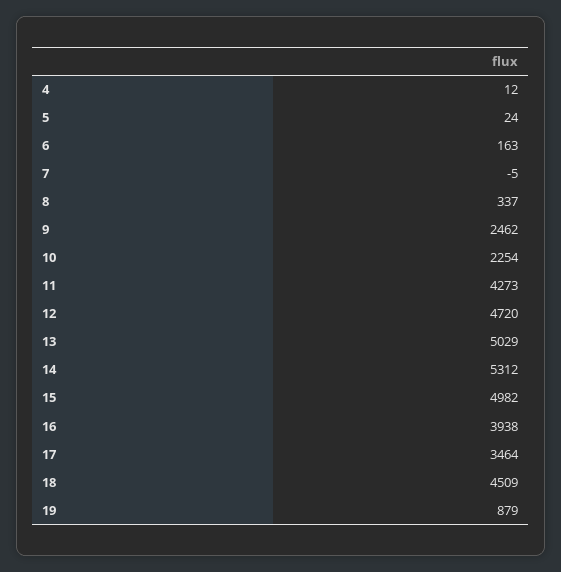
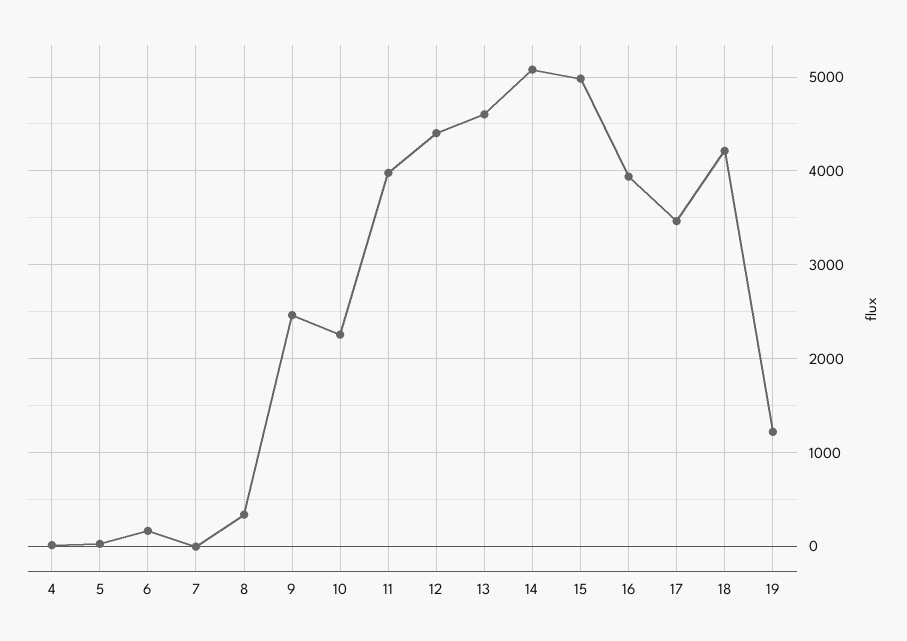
11: 4273 -> 4000
12: 4720 -> 4400
13: 5029 -> 4600
14: 5312 -> 5100
18: 4509 -> 4200
19: 879 -> 1200

